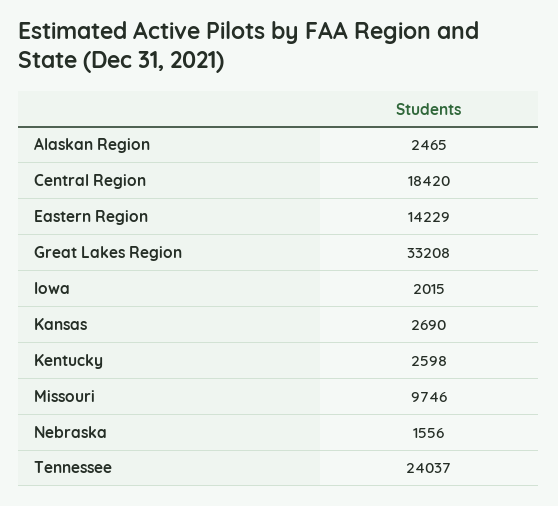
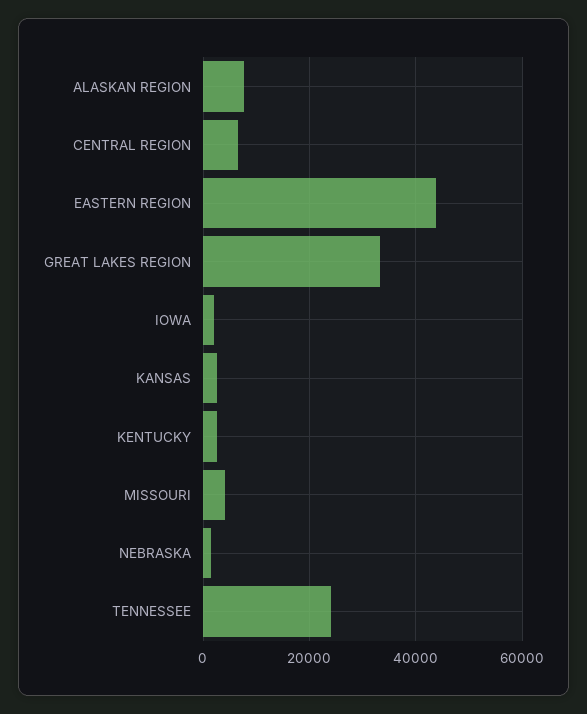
Alaskan Region: 2465 -> 8000
Central Region: 18420 -> 6000
Eastern Region: 14229 -> 44000
Missouri: 9746 -> 4000

